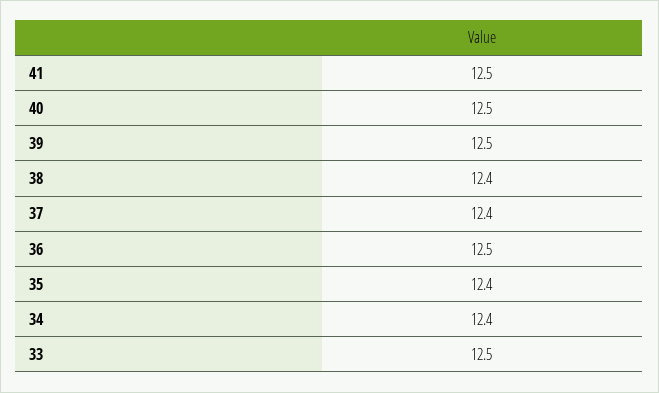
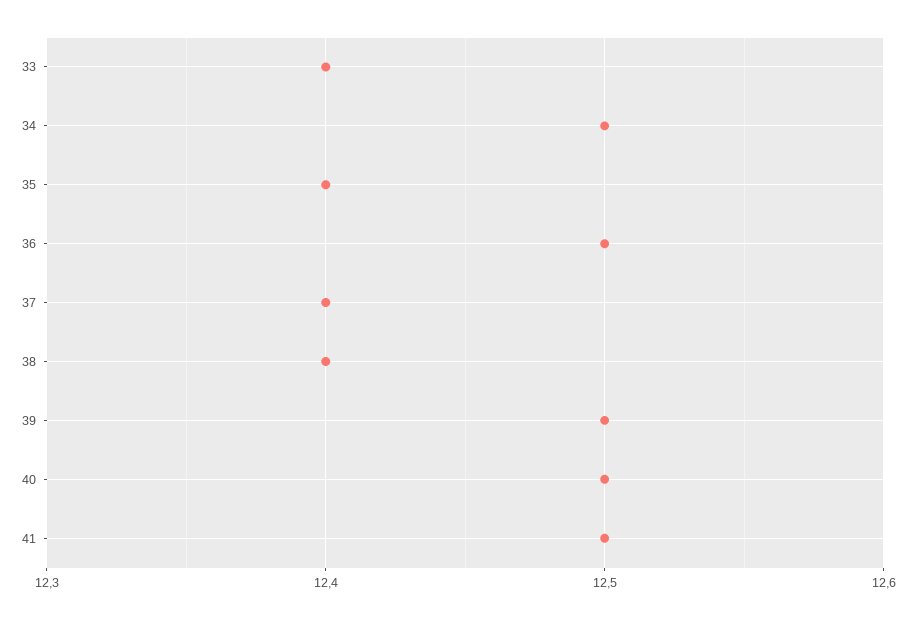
34: 12.4 -> 12.5
33: 12.5 -> 12.4

